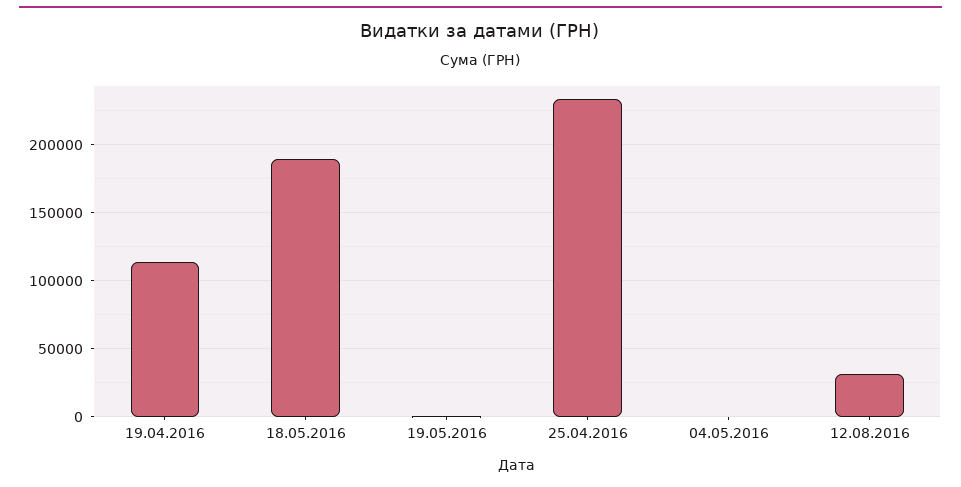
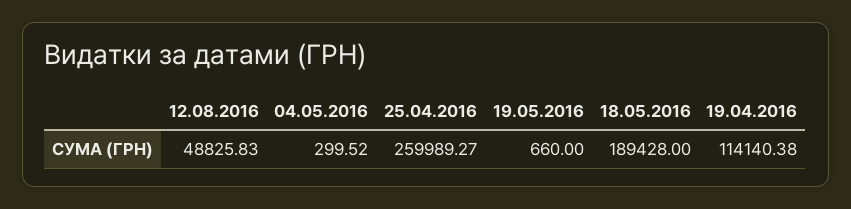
25.04.2016: 235000 -> 259989.27
12.08.2016: 30000 -> 48825.83

